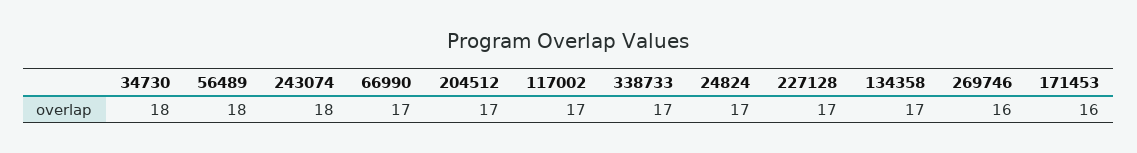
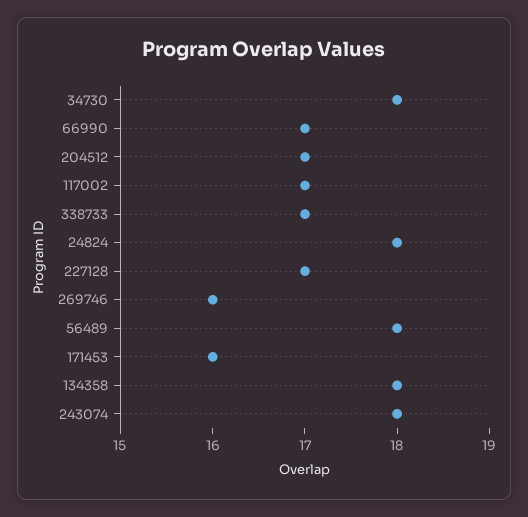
24824: 17 -> 18
134358: 17 -> 18

